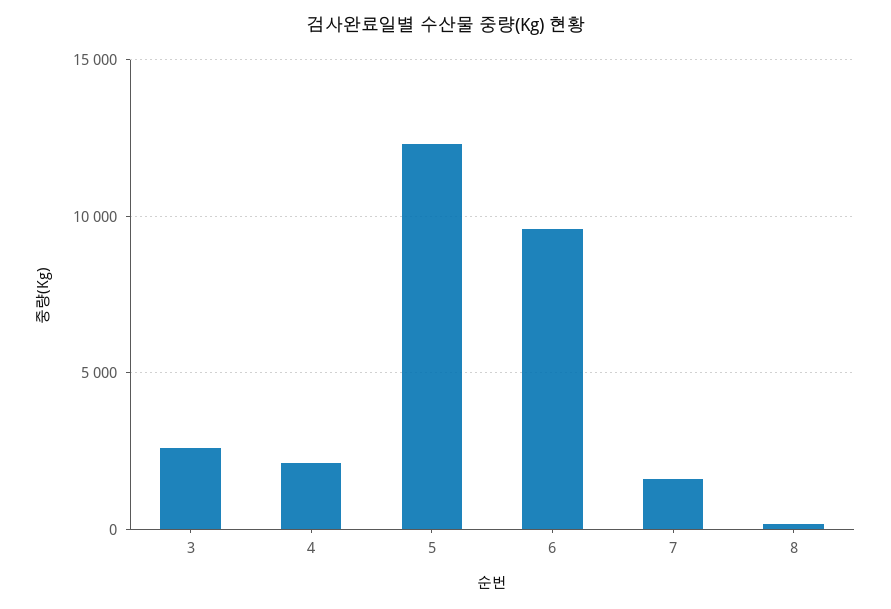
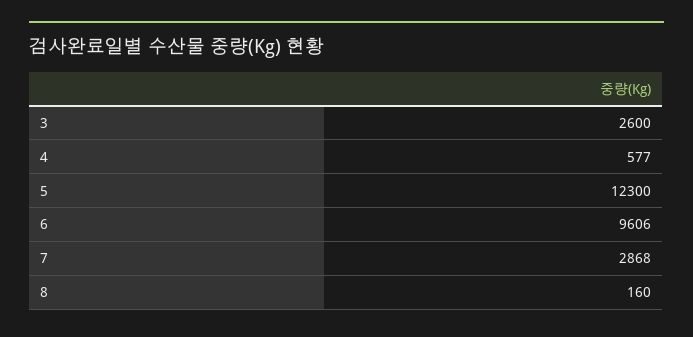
4: 2000 -> 577
7: 1500 -> 2868

